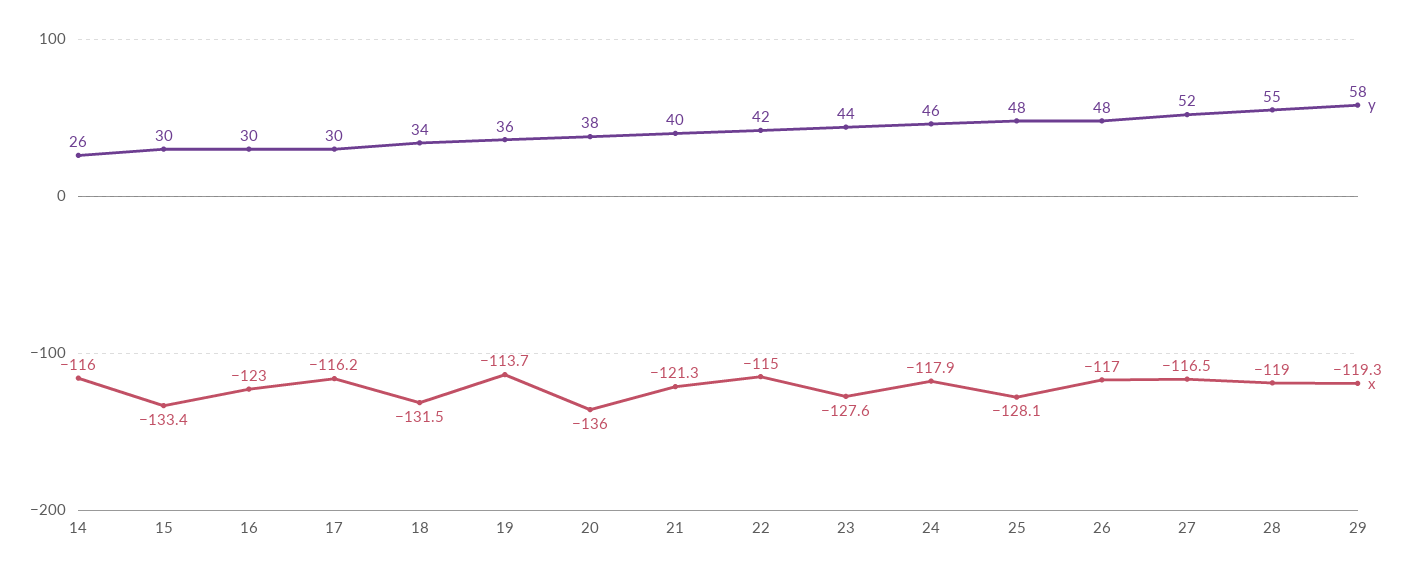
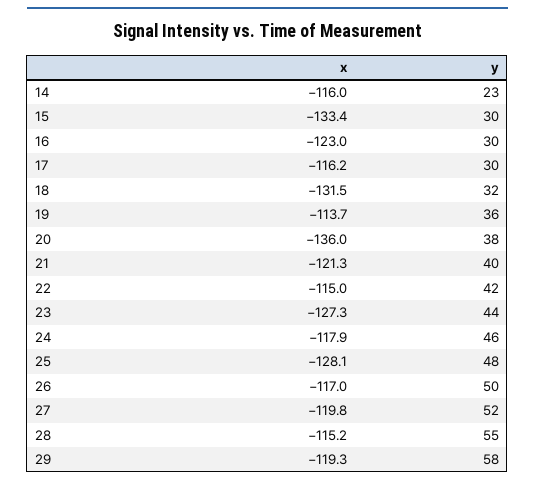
y, 14: 26 -> 23
y, 18: 34 -> 32
x, 23: -127.6 -> -127.3
y, 26: 48 -> 50
x, 27: -116.5 -> -119.8
x, 28: -119 -> -115.2

